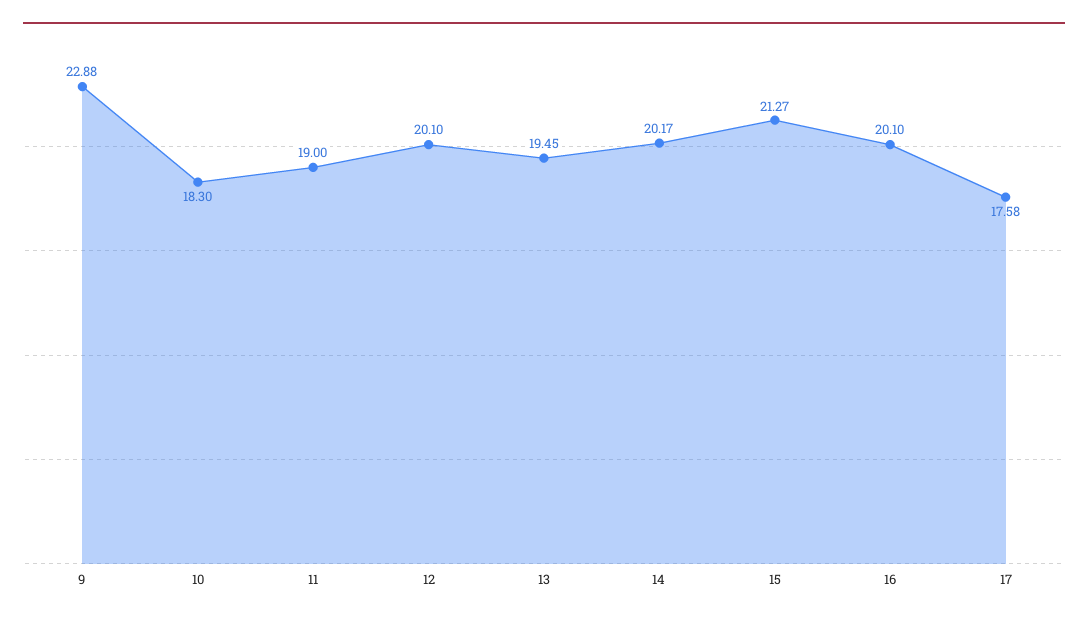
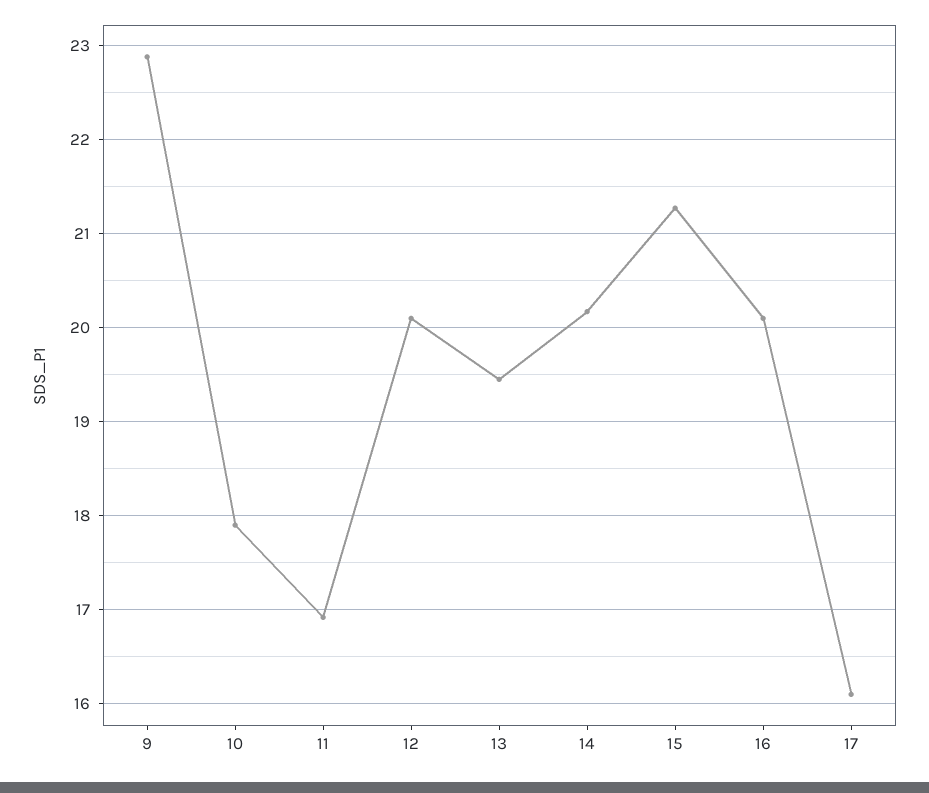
10: 18.3 -> 17.9
11: 19 -> 16.9
17: 17.58 -> 16.1

